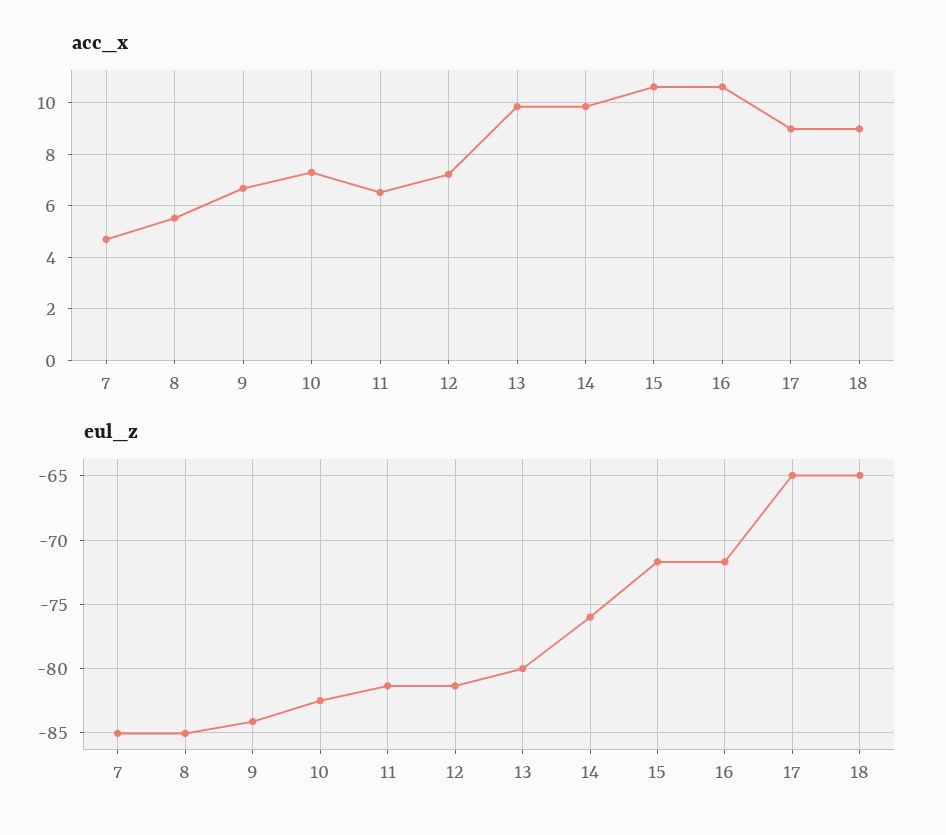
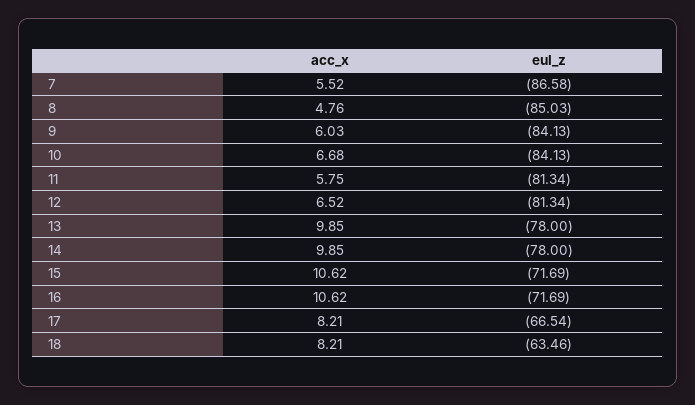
acc_x, 7: 4.75 -> 5.52
acc_x, 8: 5.5 -> 4.76
acc_x, 9: 6.75 -> 6.03
acc_x, 10: 7.25 -> 6.68
acc_x, 11: 6.5 -> 5.75
acc_x, 12: 7.25 -> 6.52
acc_x, 17: 9 -> 8.21
acc_x, 18: 9 -> 8.21
eul_z, 7: -85 -> -86.58
eul_z, 10: -82.5 -> -84.13
eul_z, 13: -80 -> -78
eul_z, 14: -76 -> -78
eul_z, 17: -65 -> -66.54
eul_z, 18: -65 -> -63.46

